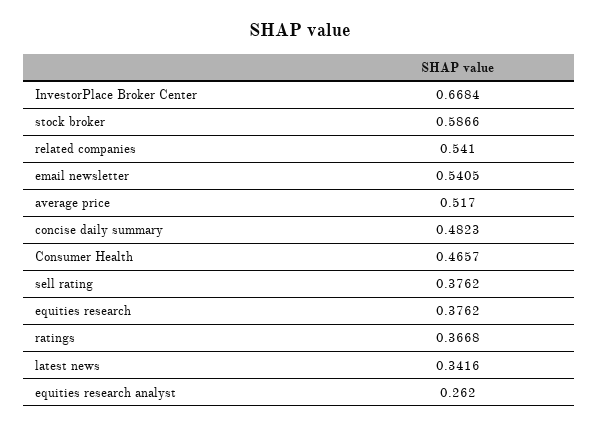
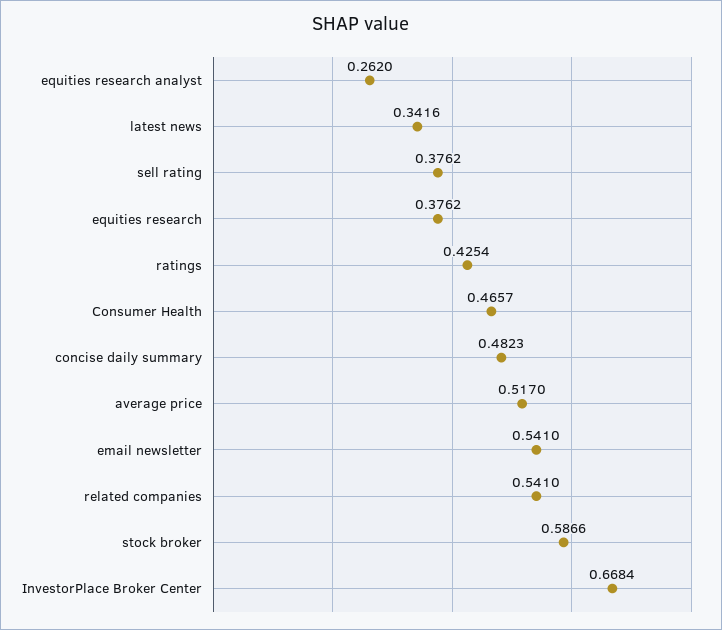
email newsletter: 0.5405 -> 0.541
ratings: 0.3668 -> 0.4254

